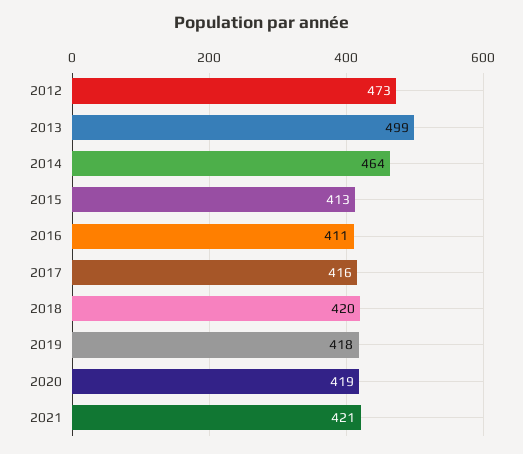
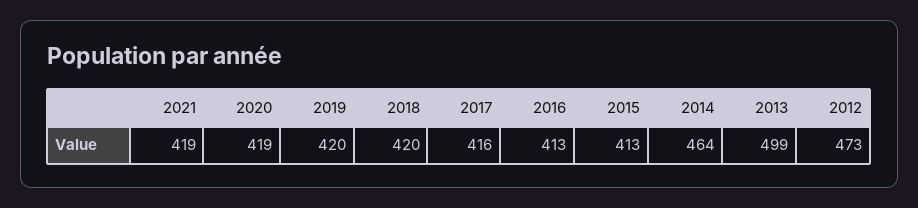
2016: 411 -> 413
2019: 418 -> 420
2021: 421 -> 419

